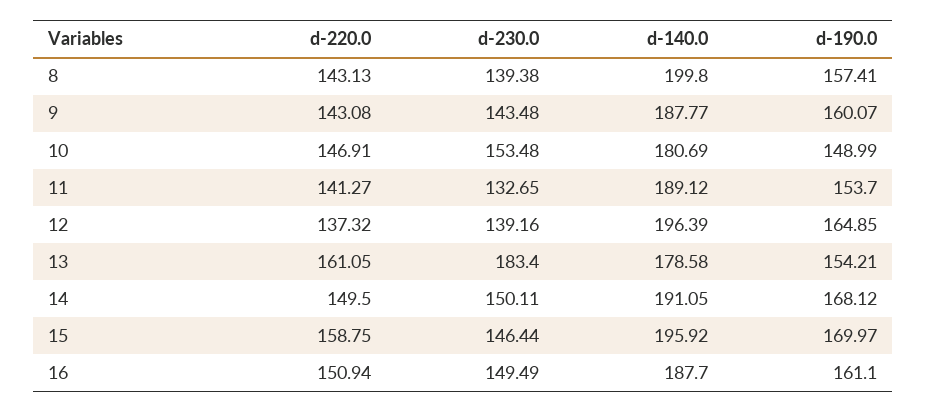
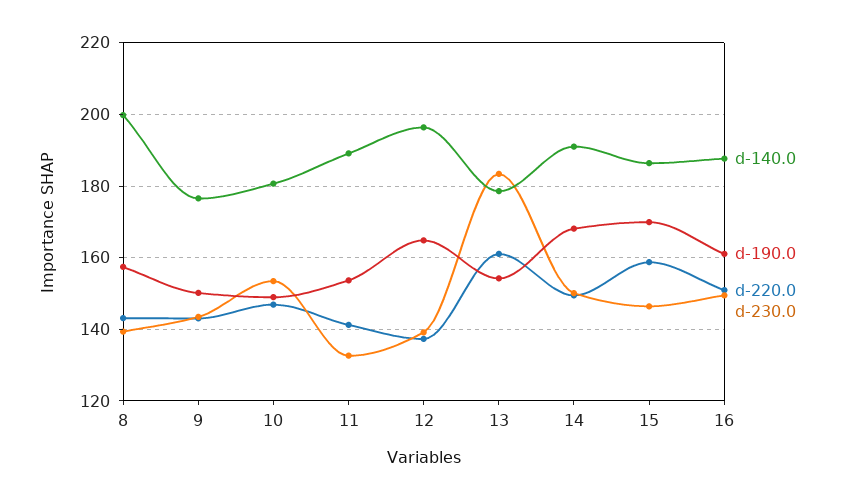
d-140.0, 9: 187.77 -> 176
d-190.0, 9: 160.07 -> 150
d-140.0, 15: 195.92 -> 186

